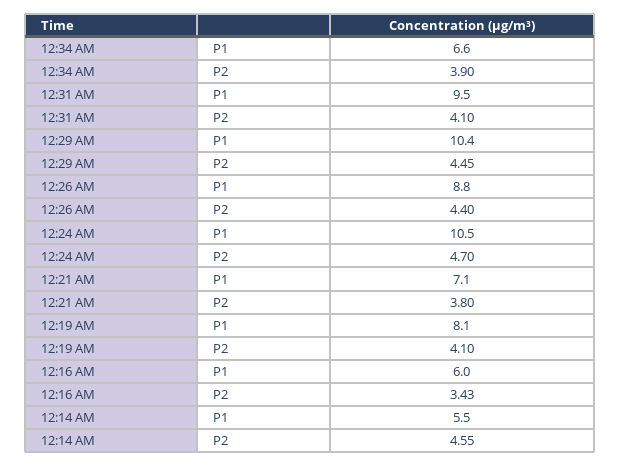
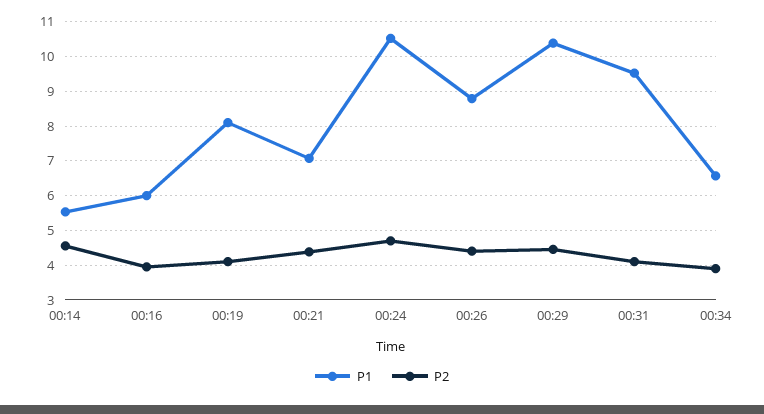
P2, 12:21 AM: 3.8 -> 4.4
P2, 12:16 AM: 3.43 -> 4

